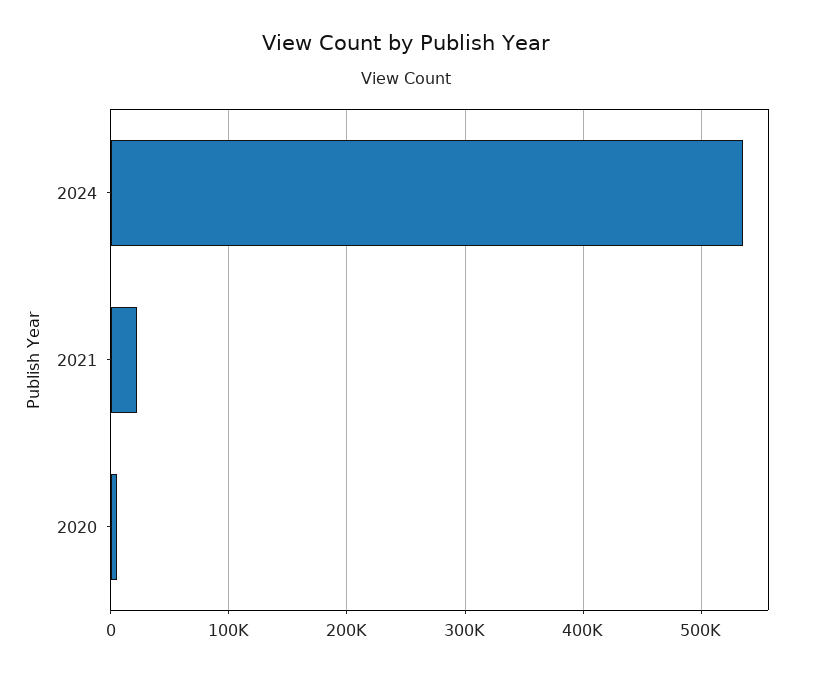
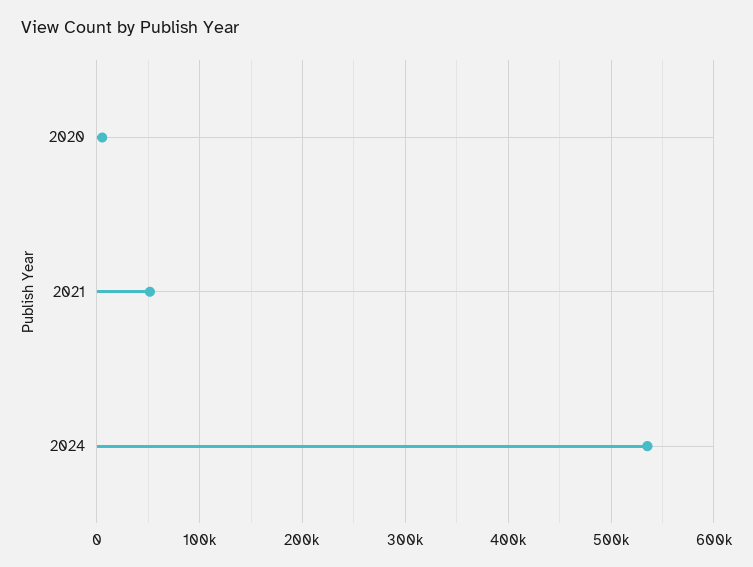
2021: 20000 -> 50000

